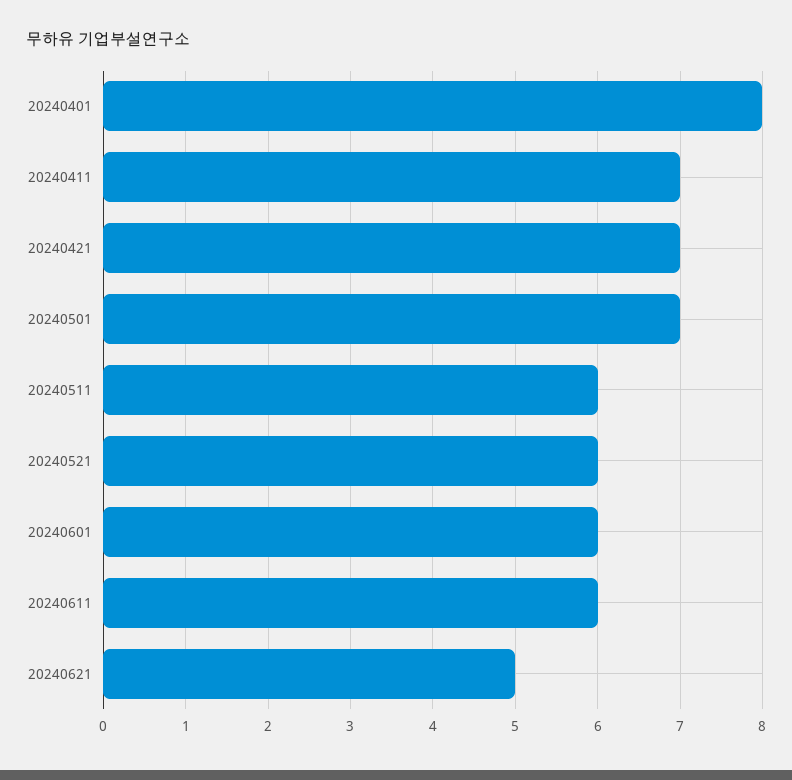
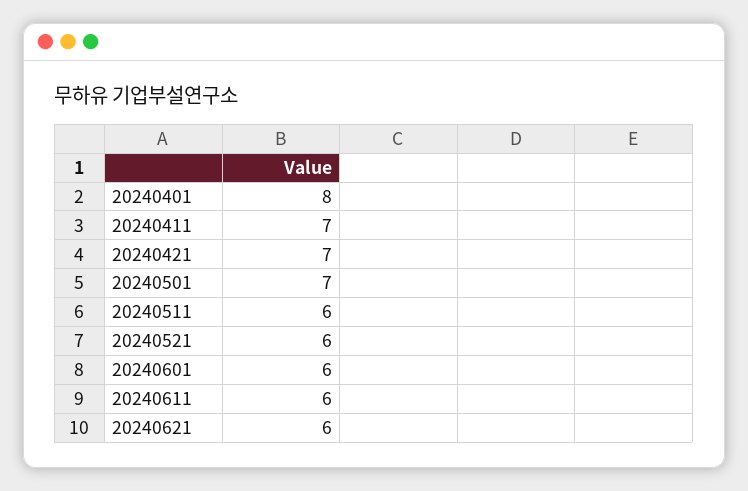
20240621: 5 -> 6

